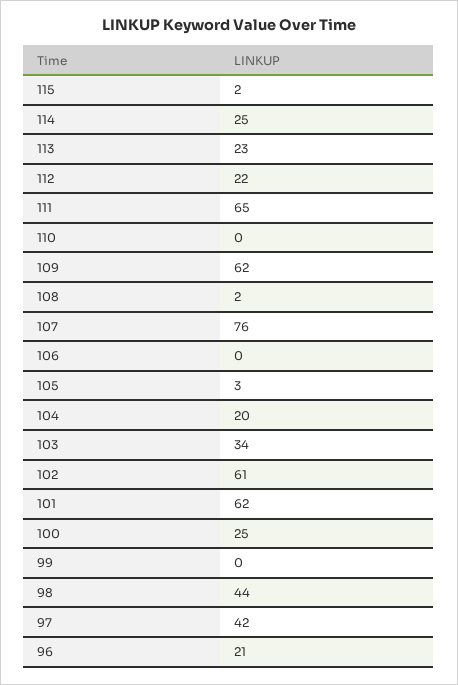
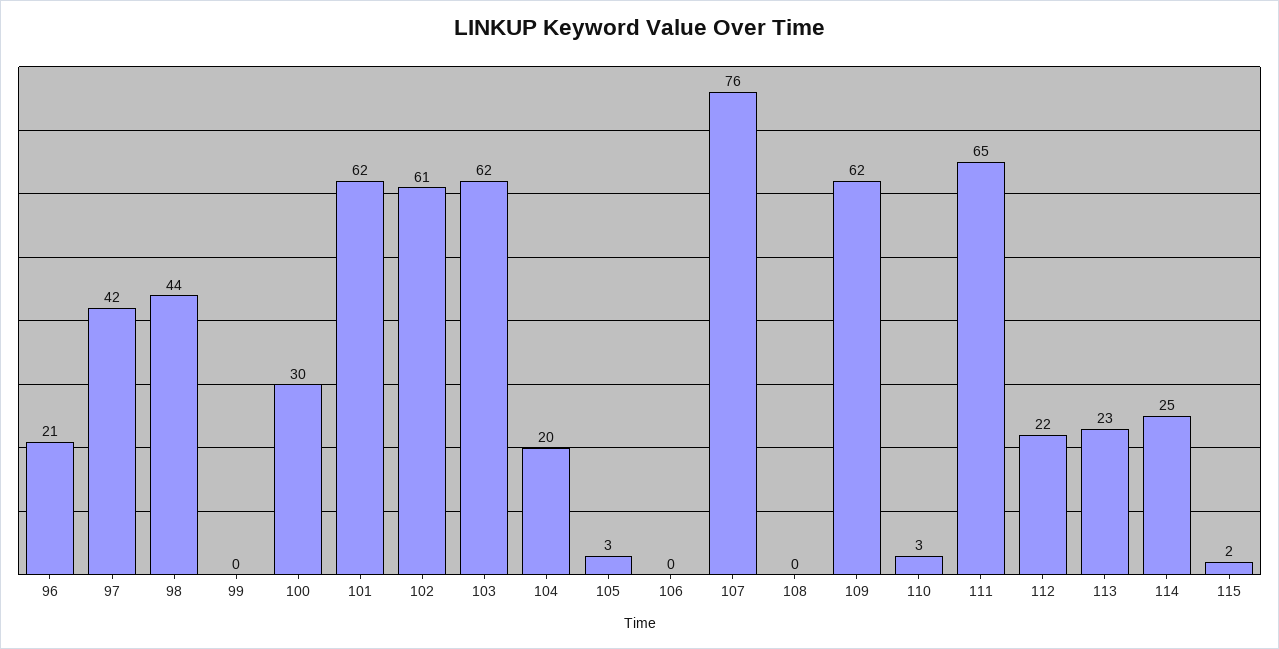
110: 0 -> 3
108: 2 -> 0
103: 34 -> 62
100: 25 -> 30

